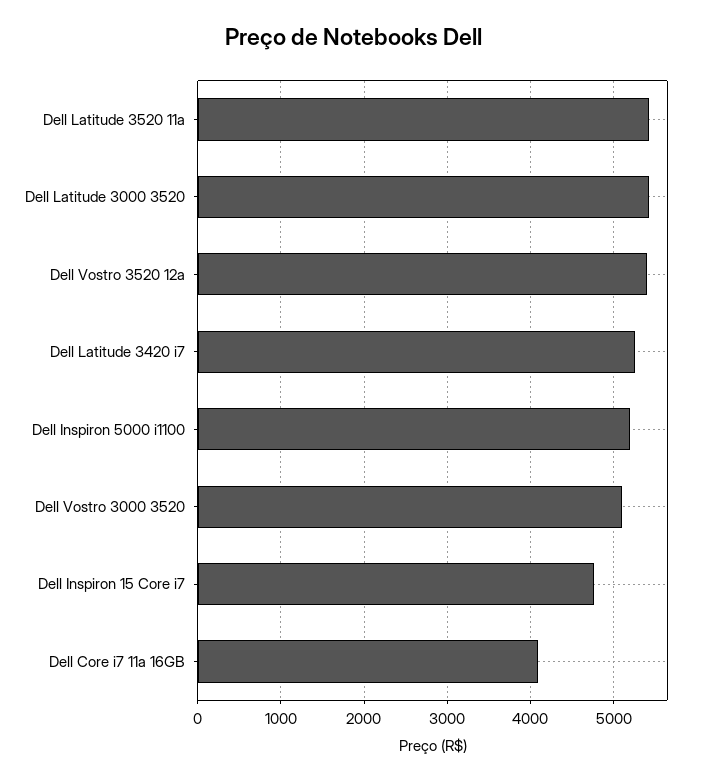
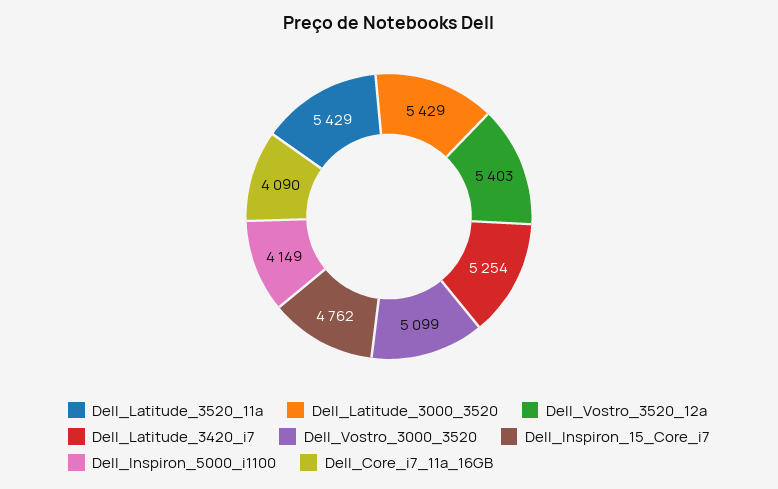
Dell Inspiron 5000 i1100: 5200 -> 4149

